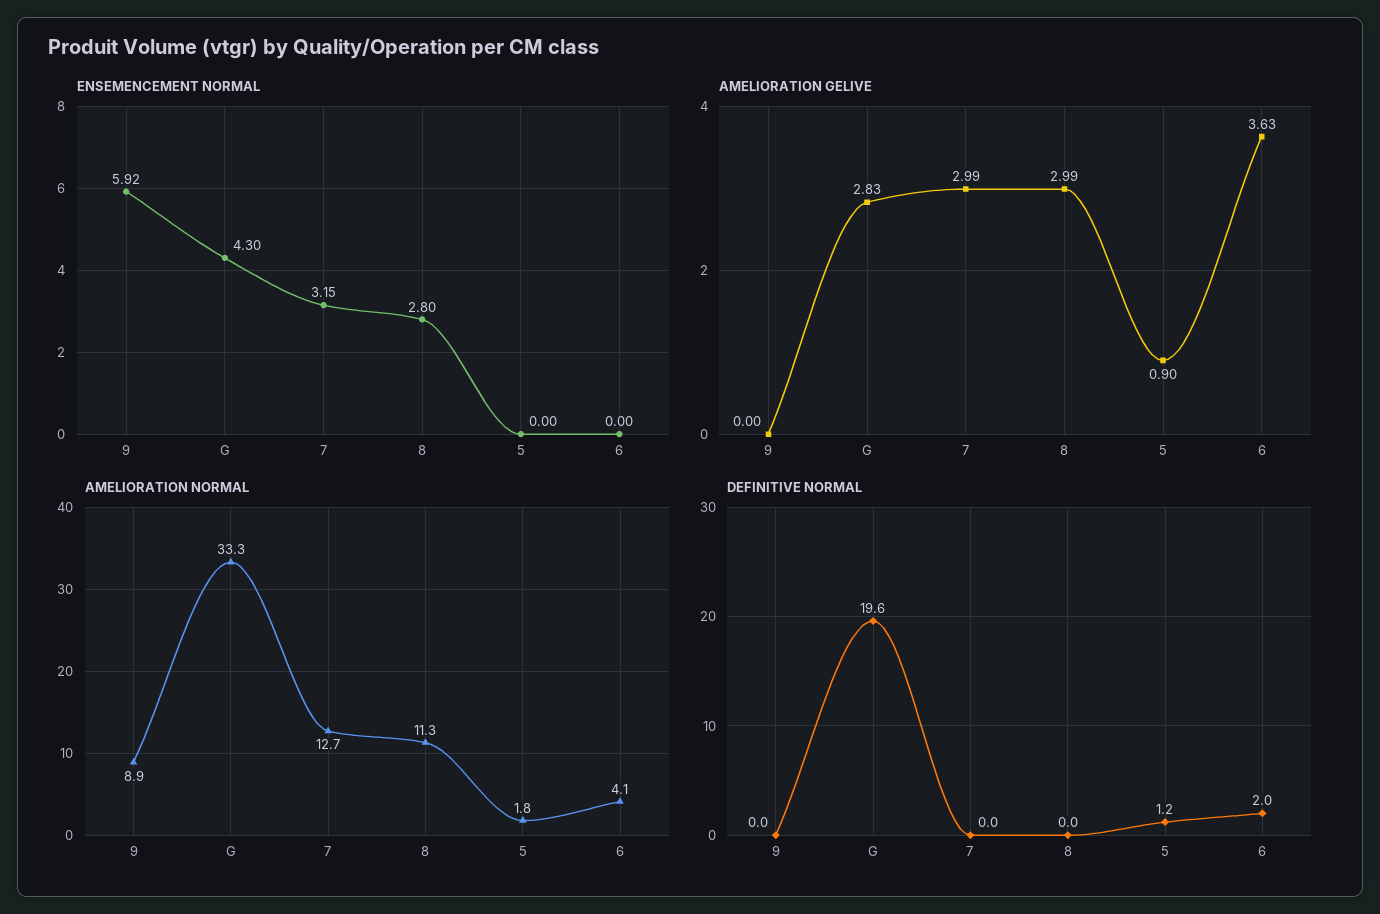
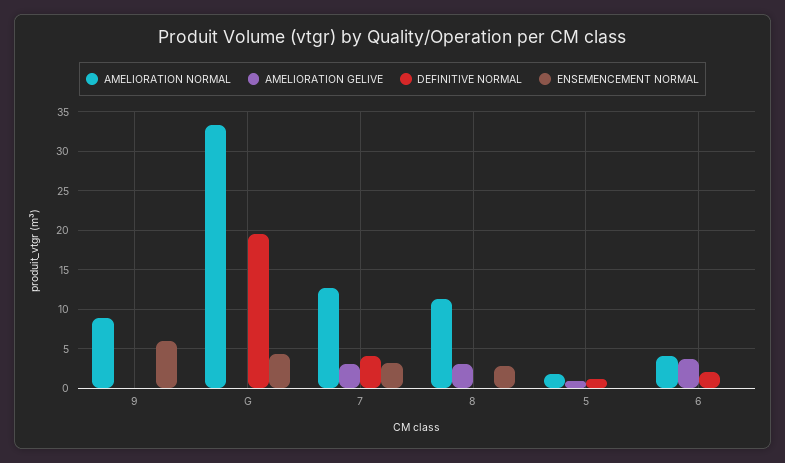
AMELIORATION GELIVE, G: 2.83 -> 0
DEFINITIVE NORMAL, 7: 0 -> 4

